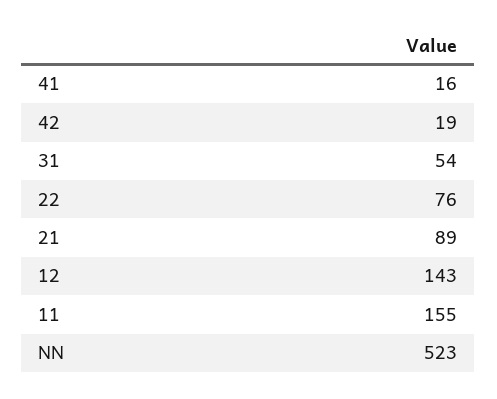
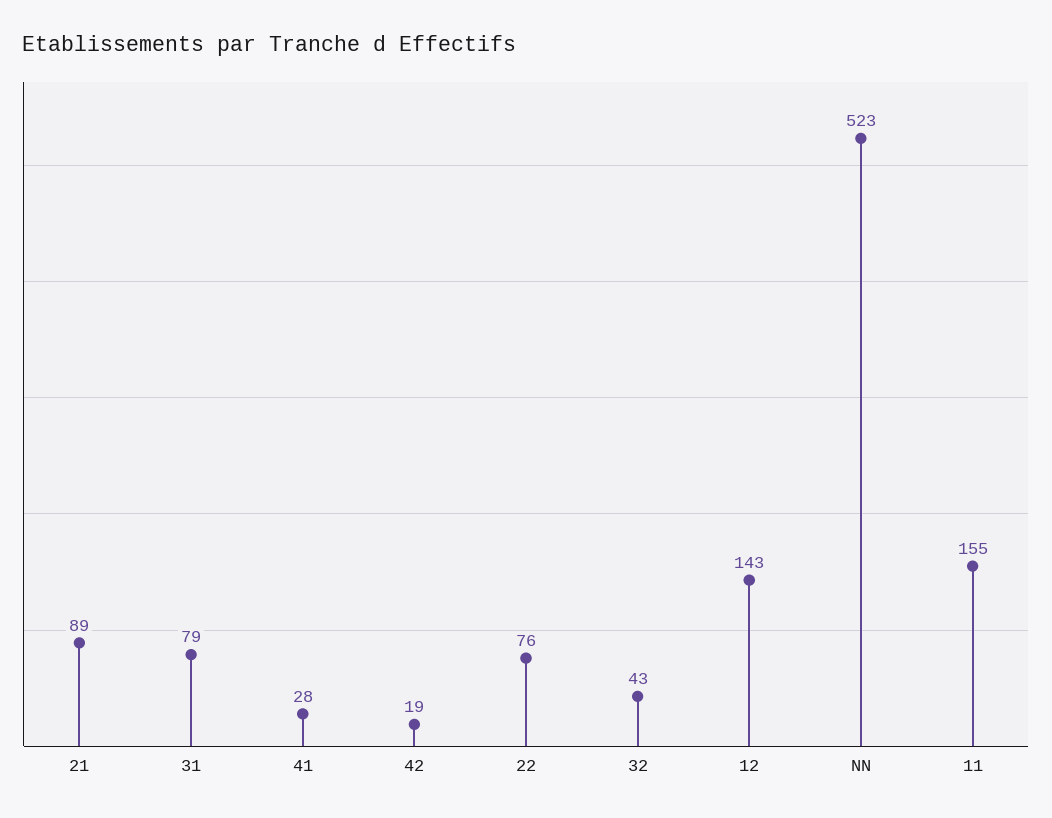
41: 16 -> 28
31: 54 -> 79
32: none -> 43

